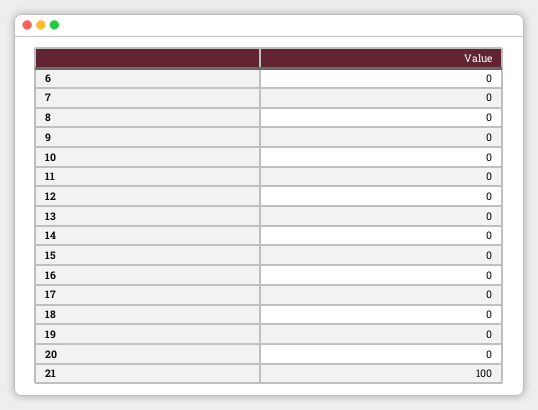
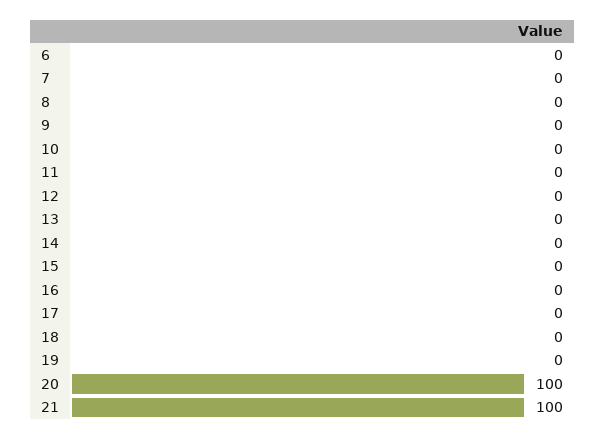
20: 0 -> 100

